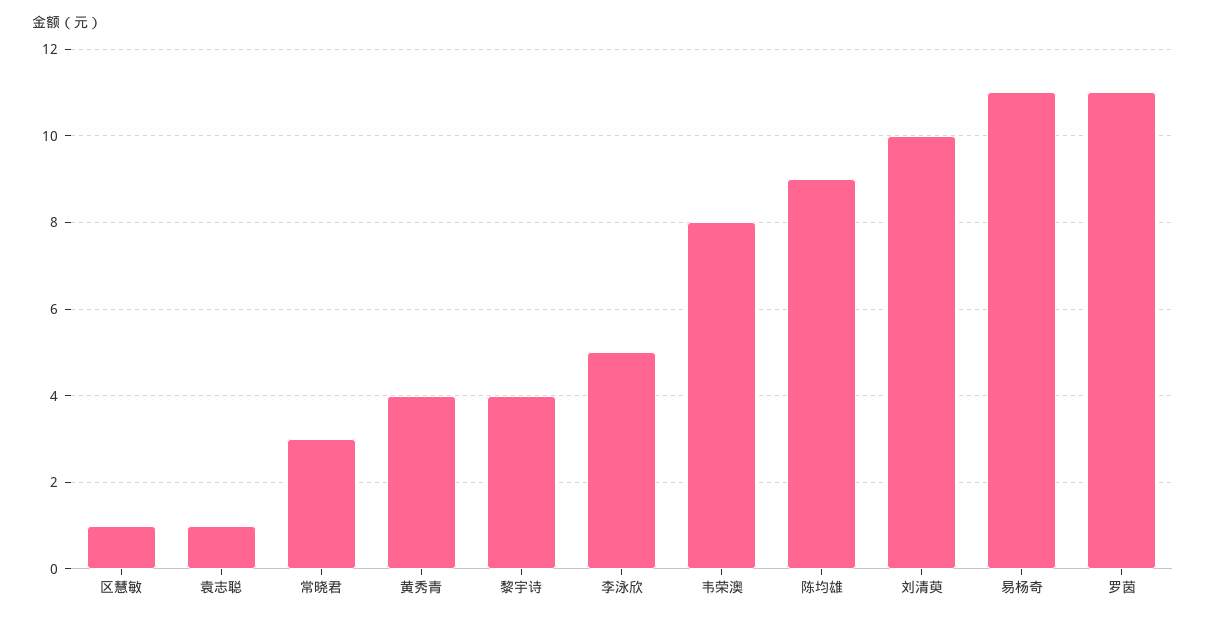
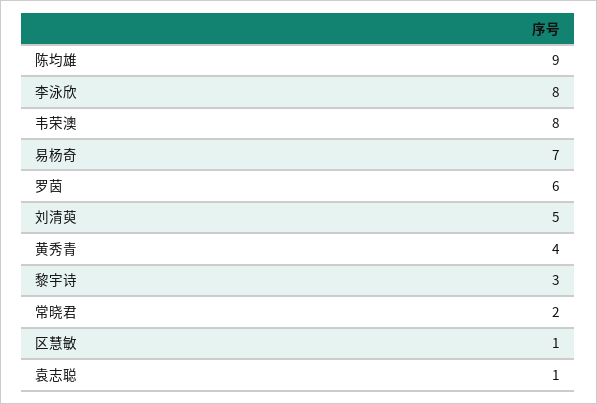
常晓君: 3 -> 2
黎宇诗: 4 -> 3
李泳欣: 5 -> 8
刘清萸: 10 -> 5
易杨奇: 11 -> 7
罗茵: 11 -> 6

